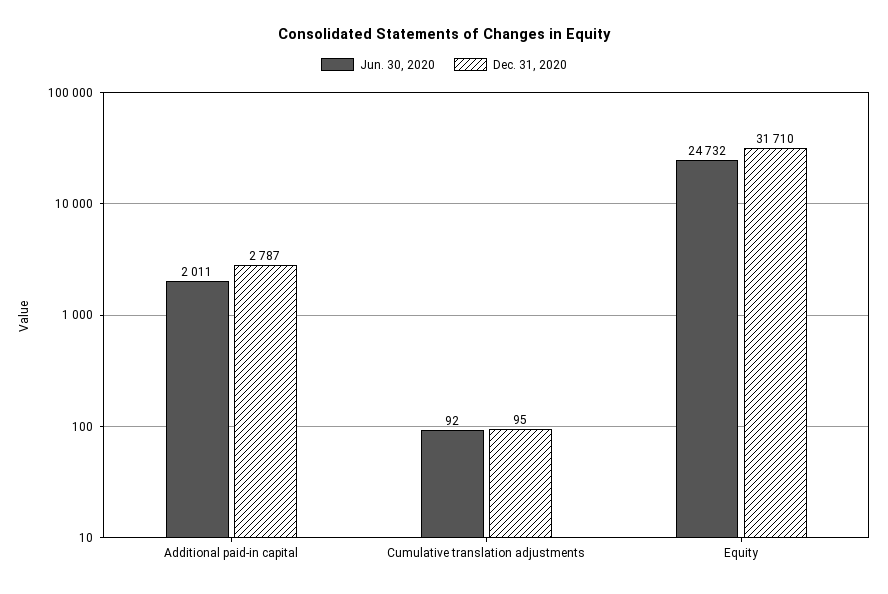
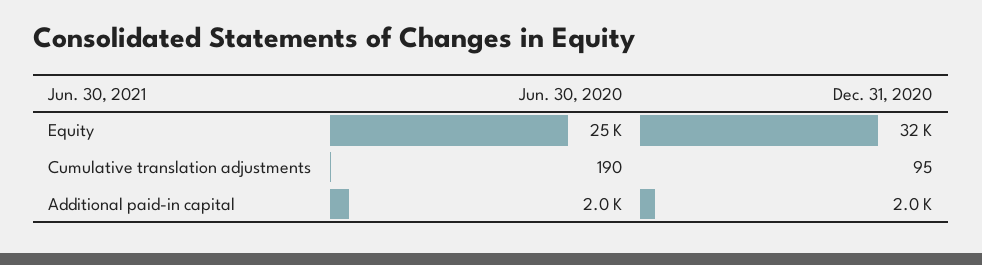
Dec. 31, 2020, Additional paid-in capital: 2787 -> 2000
Jun. 30, 2020, Cumulative translation adjustments: 92 -> 190

